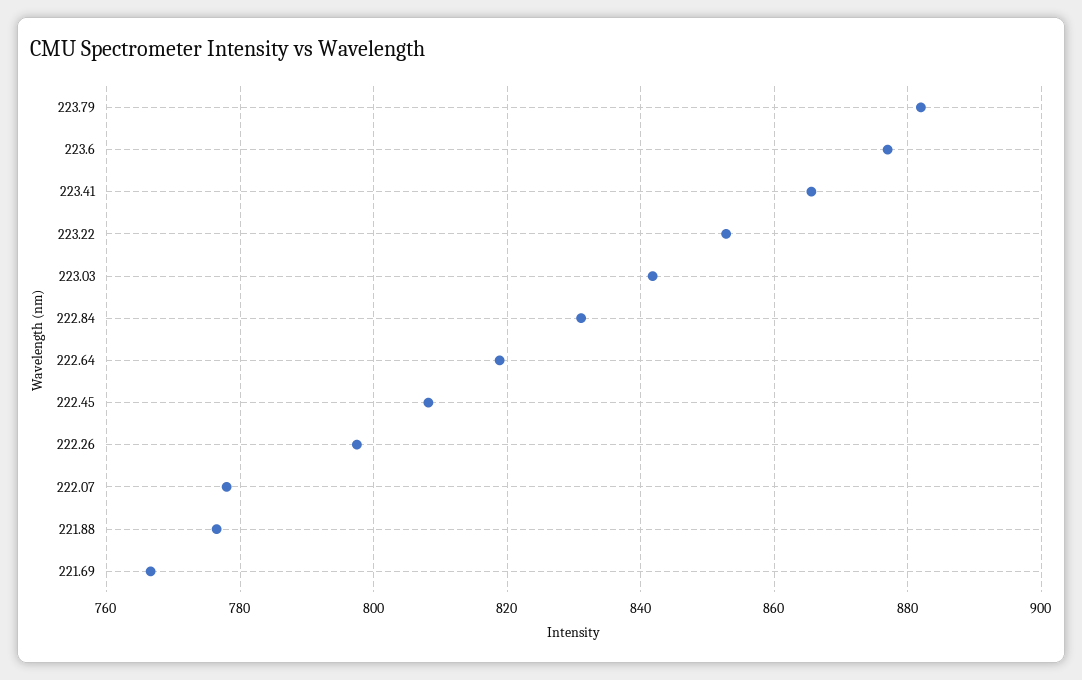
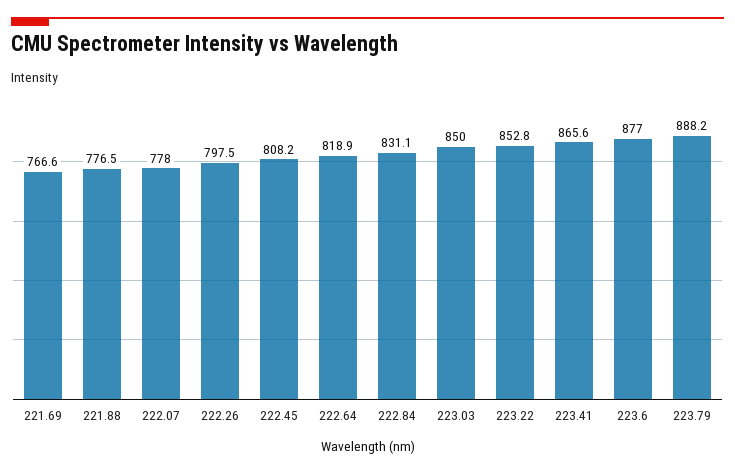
223.79: 882 -> 888.2
223.03: 842 -> 850

